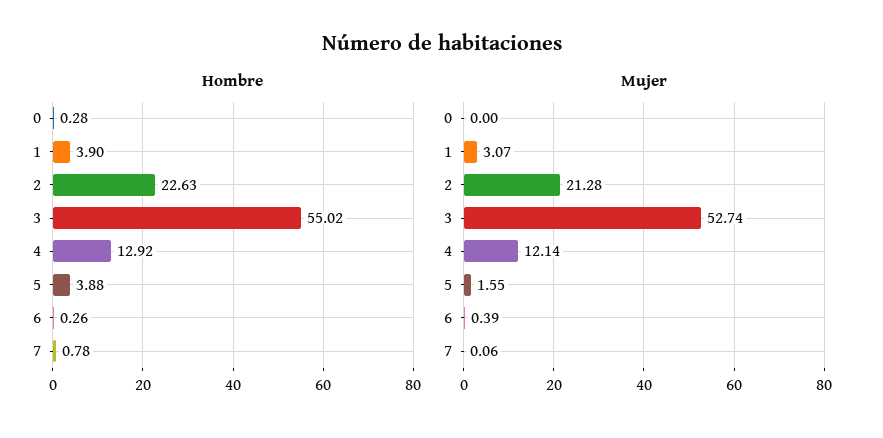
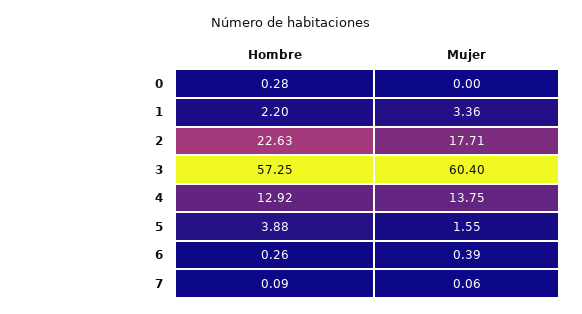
Hombre, 1: 3.9 -> 2.2
Hombre, 3: 55.02 -> 57.25
Hombre, 7: 0.78 -> 0.09
Mujer, 1: 3.07 -> 3.36
Mujer, 2: 21.28 -> 17.71
Mujer, 3: 52.74 -> 60.4
Mujer, 4: 12.14 -> 13.75

